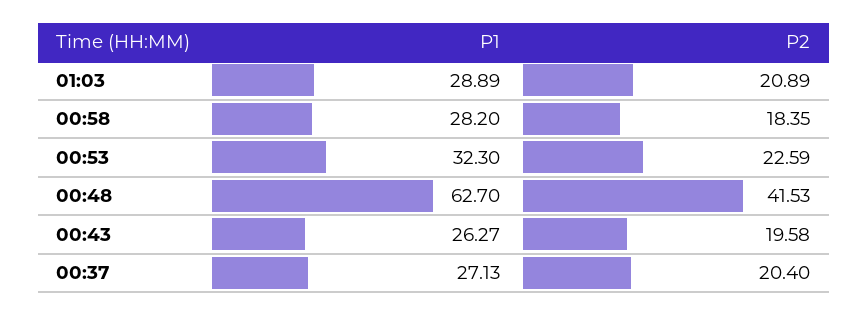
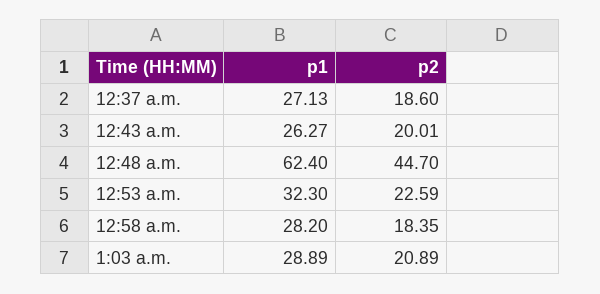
P1, 00:48: 62.7 -> 62.4
P2, 00:48: 41.53 -> 44.7
P2, 00:43: 19.58 -> 20.01
P2, 00:37: 20.4 -> 18.6

